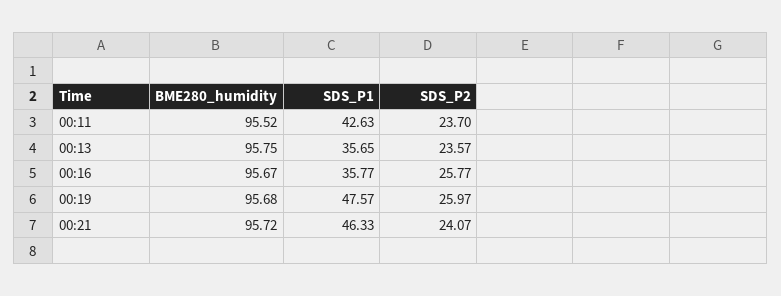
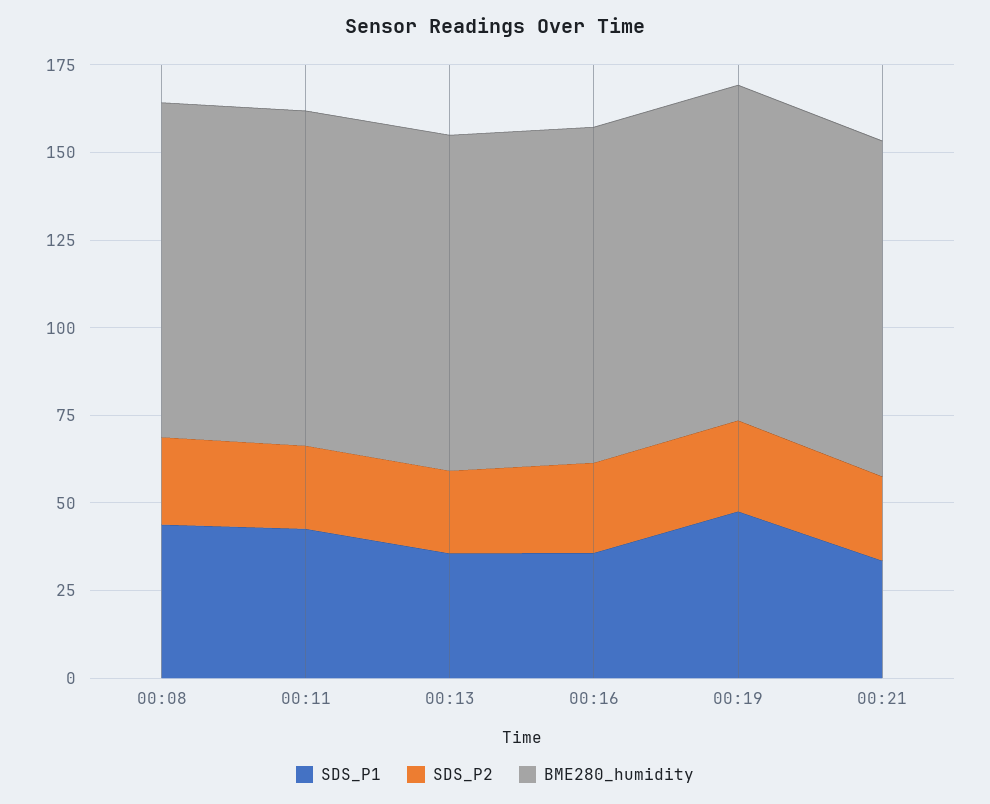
SDS_P1, 00:21: 46.33 -> 35
SDS_P1, 00:08: none -> 45
SDS_P2, 00:08: none -> 25
BME280_humidity, 00:08: none -> 95

